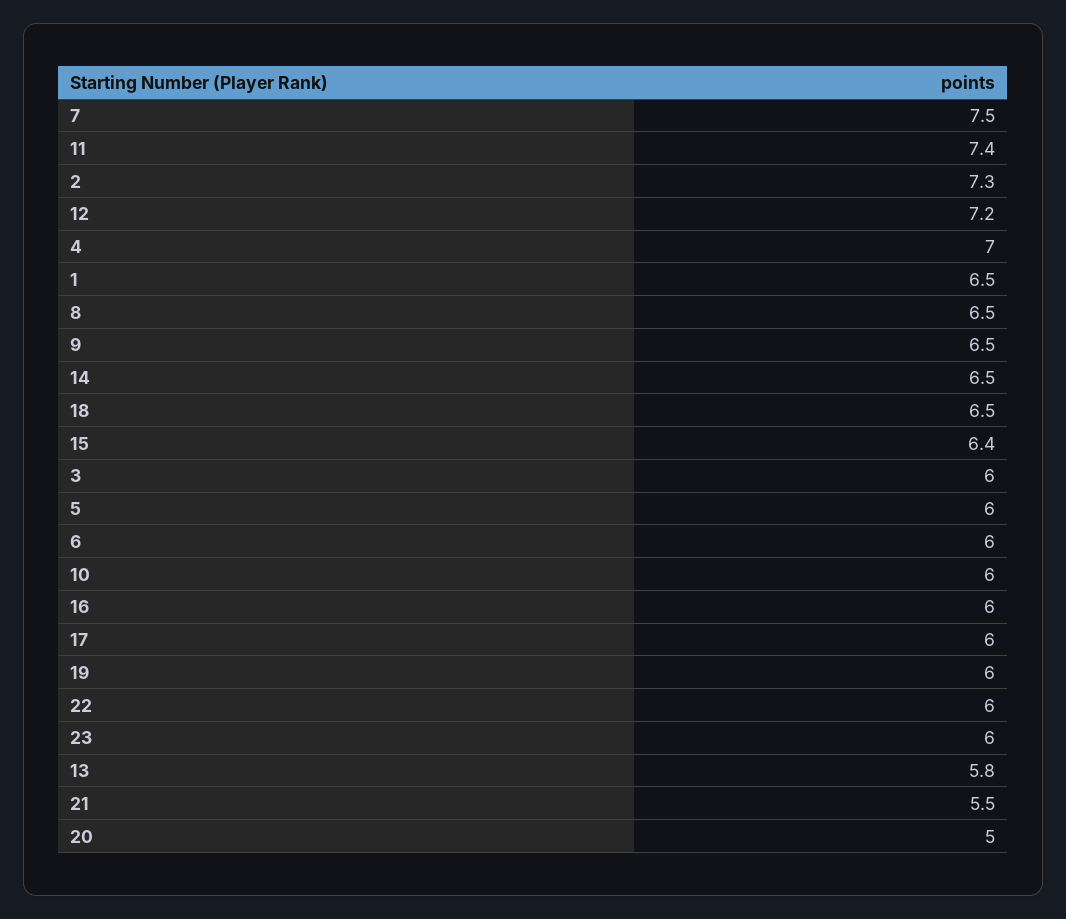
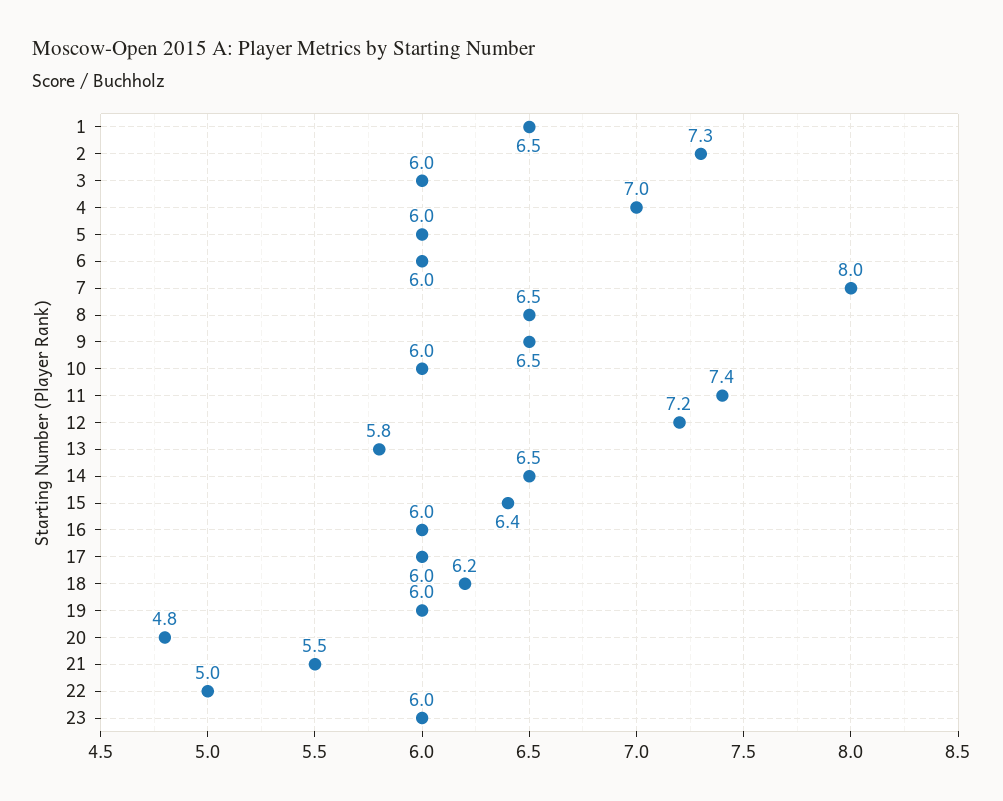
7: 7.5 -> 8
18: 6.5 -> 6.2
22: 6 -> 5
20: 5 -> 4.8

